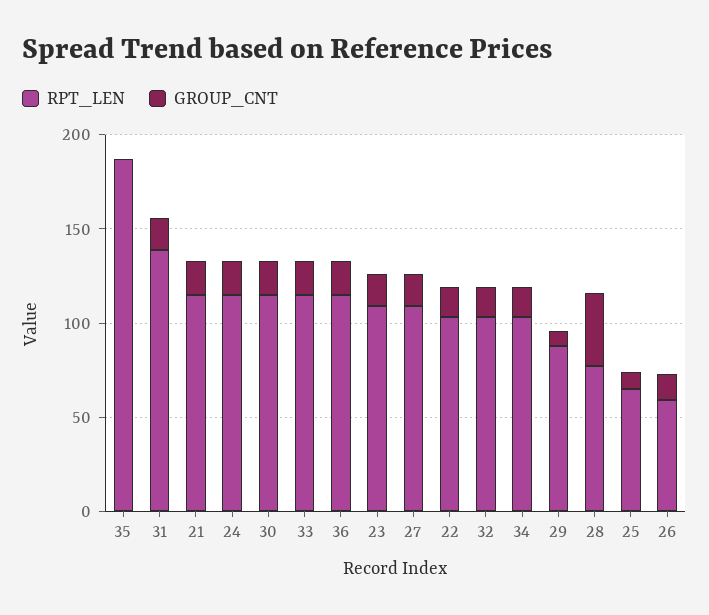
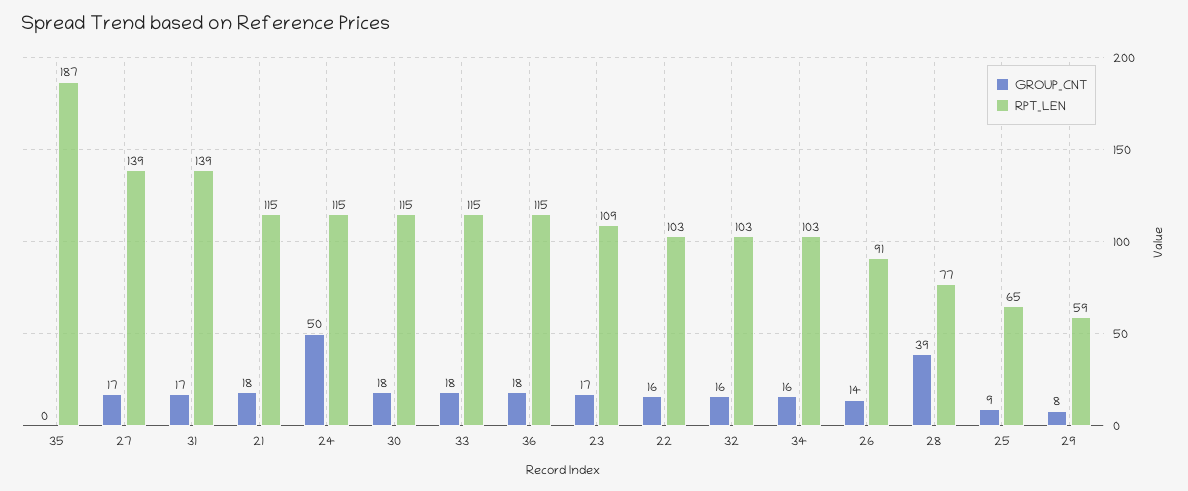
GROUP_CNT, 24: 20 -> 50
RPT_LEN, 27: 110 -> 139
RPT_LEN, 29: 90 -> 59
RPT_LEN, 26: 60 -> 91

